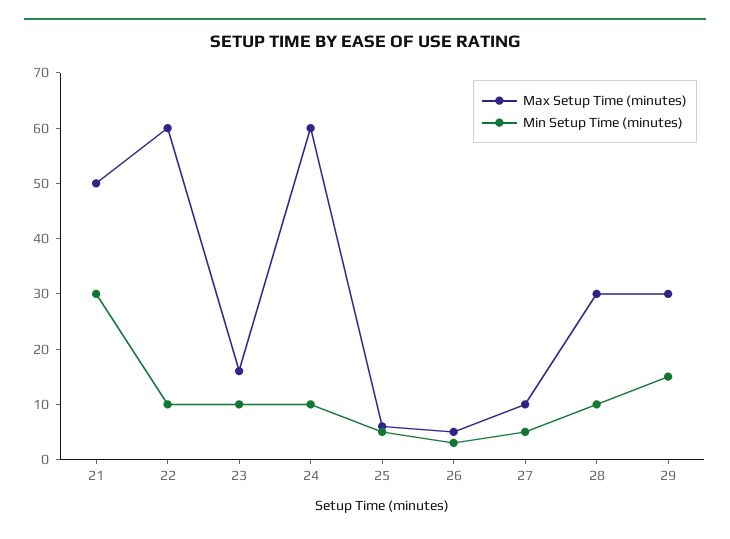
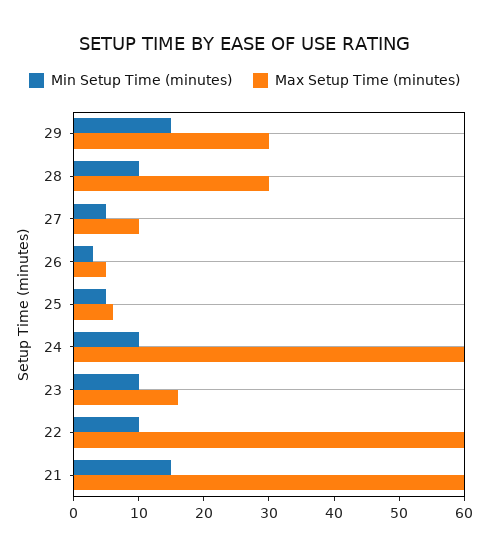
Max Setup Time (minutes), 21: 50 -> 60
Min Setup Time (minutes), 21: 30 -> 15

